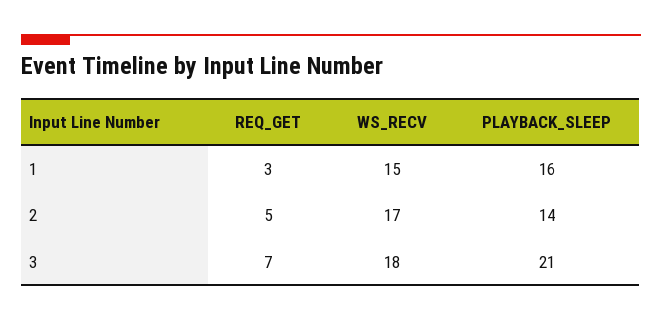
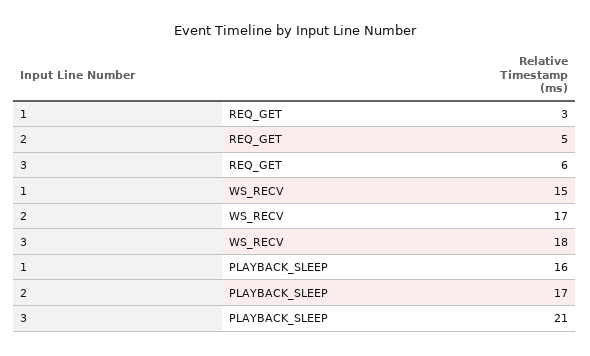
PLAYBACK_SLEEP, 2: 14 -> 17
REQ_GET, 3: 7 -> 6

